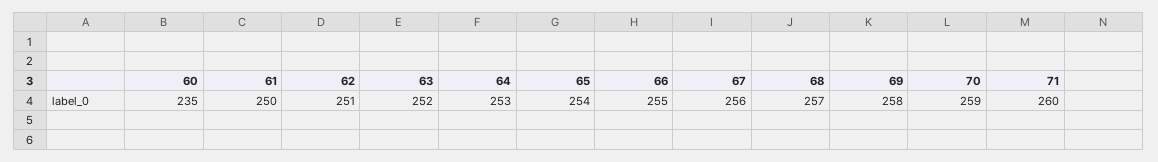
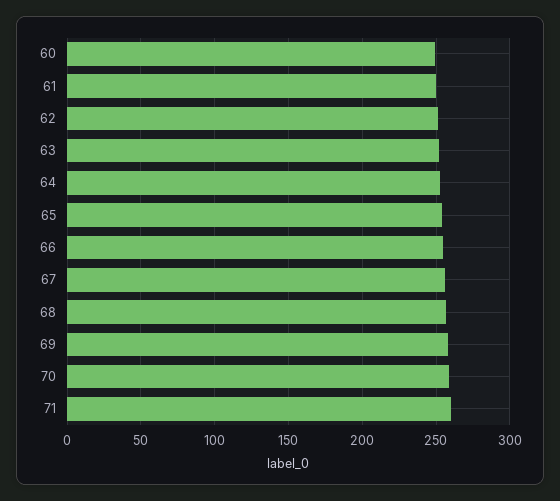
60: 235 -> 250

